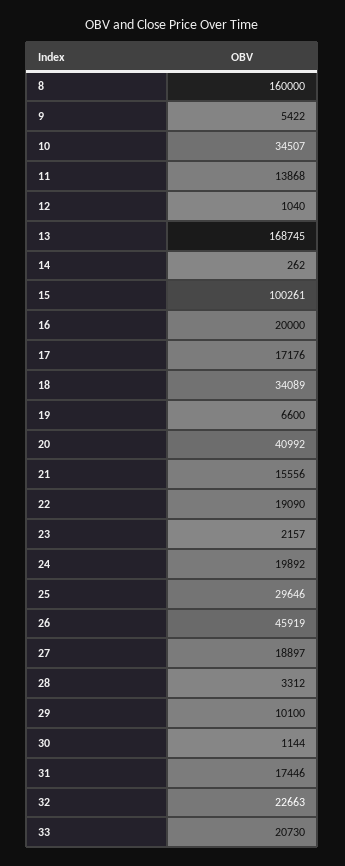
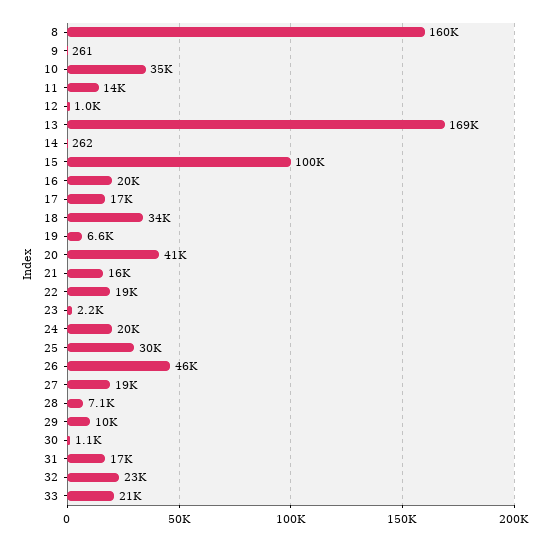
9: 5422 -> 261
28: 3312 -> 7100

